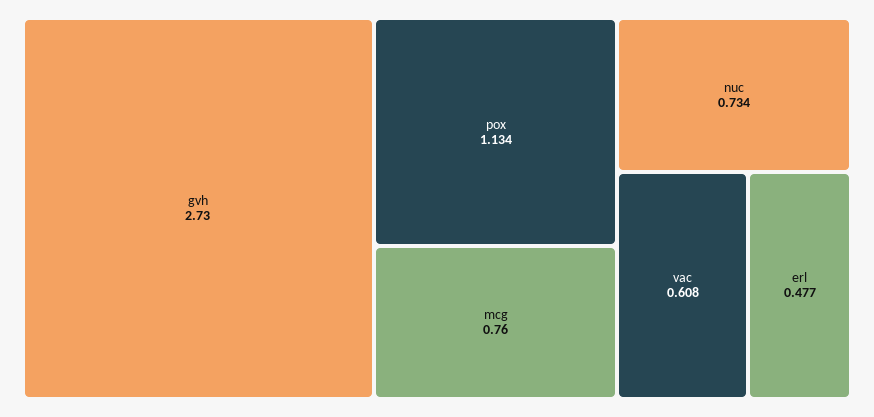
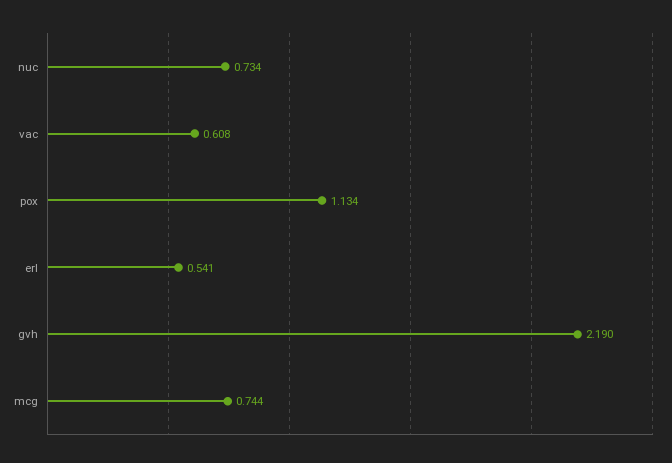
gvh: 2.73 -> 2.19
mcg: 0.76 -> 0.744
erl: 0.477 -> 0.541

